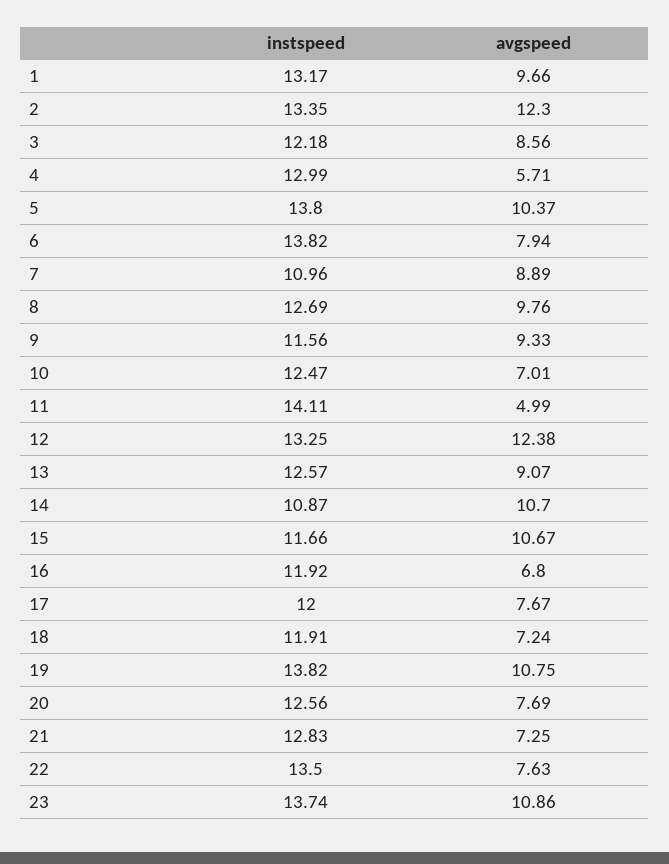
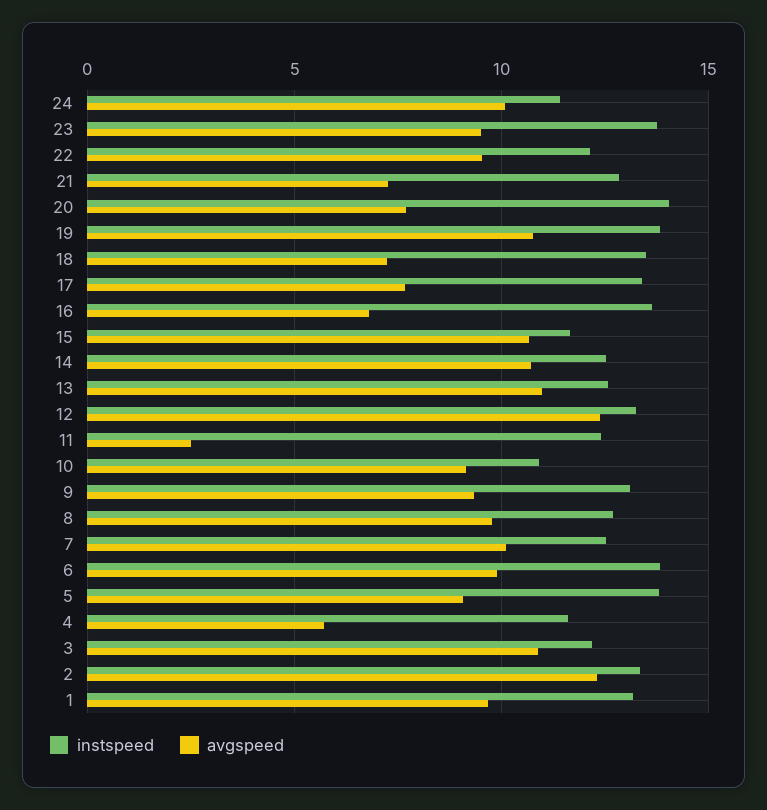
avgspeed, 3: 8.56 -> 11
instspeed, 4: 12.99 -> 11.5
avgspeed, 5: 10.37 -> 9
avgspeed, 6: 7.94 -> 10
instspeed, 7: 10.96 -> 12.5
avgspeed, 7: 8.89 -> 10
instspeed, 9: 11.56 -> 13
instspeed, 10: 12.47 -> 11
avgspeed, 10: 7.01 -> 9
instspeed, 11: 14.11 -> 12.5
avgspeed, 11: 4.99 -> 2.5
avgspeed, 13: 9.07 -> 11
instspeed, 14: 10.87 -> 12.5
instspeed, 16: 11.92 -> 13.5
instspeed, 17: 12 -> 13.5
instspeed, 18: 11.91 -> 13.5
instspeed, 20: 12.56 -> 14
instspeed, 22: 13.5 -> 12
avgspeed, 22: 7.63 -> 9.5
avgspeed, 23: 10.86 -> 9.5
instspeed, 24: none -> 11.5
avgspeed, 24: none -> 10

